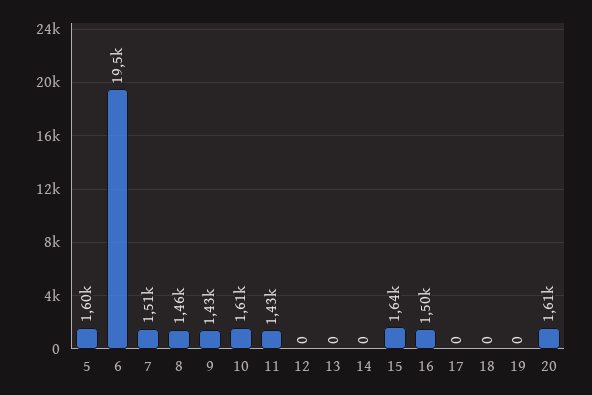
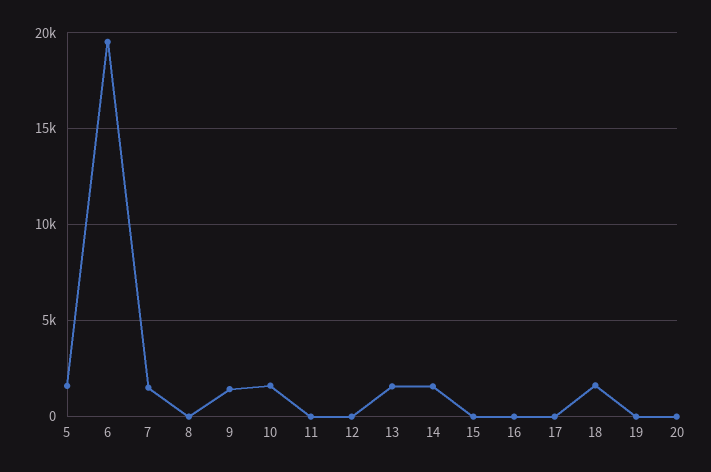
8: 1460 -> 0
11: 1430 -> 0
13: 0 -> 1500
14: 0 -> 1500
15: 1640 -> 0
16: 1500 -> 0
18: 0 -> 1500
20: 1610 -> 0

